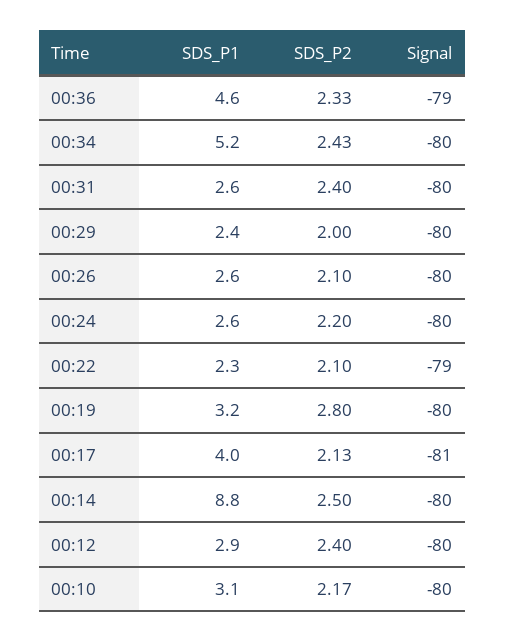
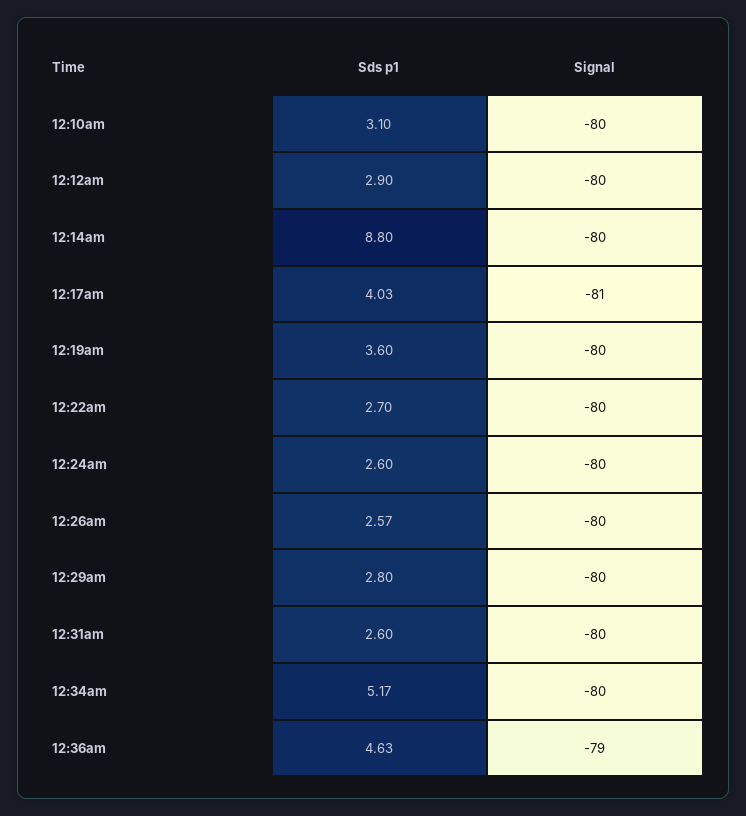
SDS_P2, 00:36: 2.33 -> none
SDS_P2, 00:34: 2.43 -> none
SDS_P2, 00:31: 2.4 -> none
SDS_P1, 00:29: 2.4 -> 2.8
SDS_P2, 00:29: 2 -> none
SDS_P2, 00:26: 2.1 -> none
SDS_P2, 00:24: 2.2 -> none
SDS_P1, 00:22: 2.3 -> 2.7
SDS_P2, 00:22: 2.1 -> none
Signal, 00:22: -79 -> -80
SDS_P1, 00:19: 3.2 -> 3.6
SDS_P2, 00:19: 2.8 -> none
SDS_P2, 00:17: 2.13 -> none
SDS_P2, 00:14: 2.5 -> none
SDS_P2, 00:12: 2.4 -> none
SDS_P2, 00:10: 2.17 -> none

